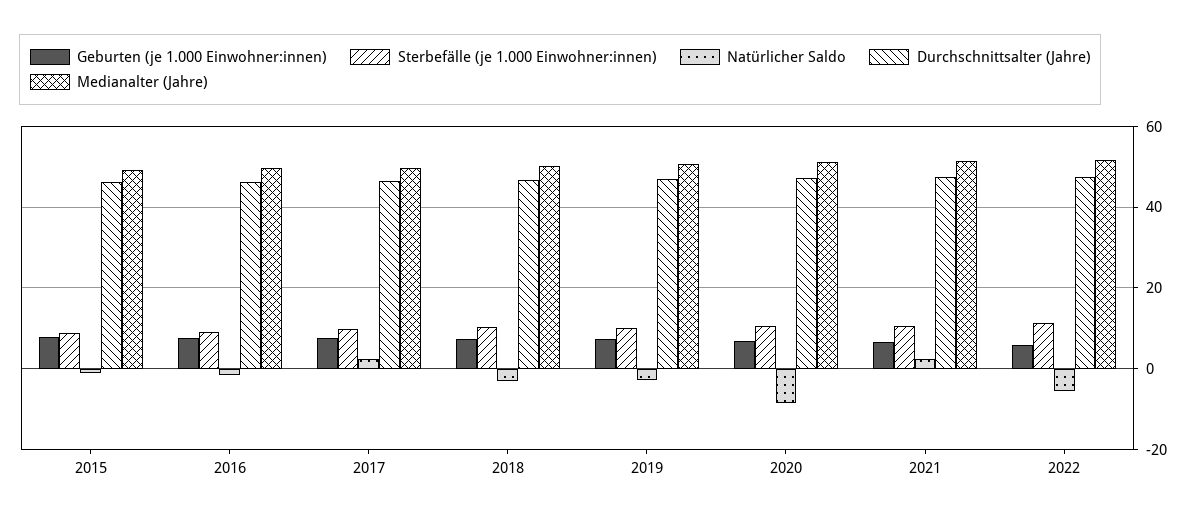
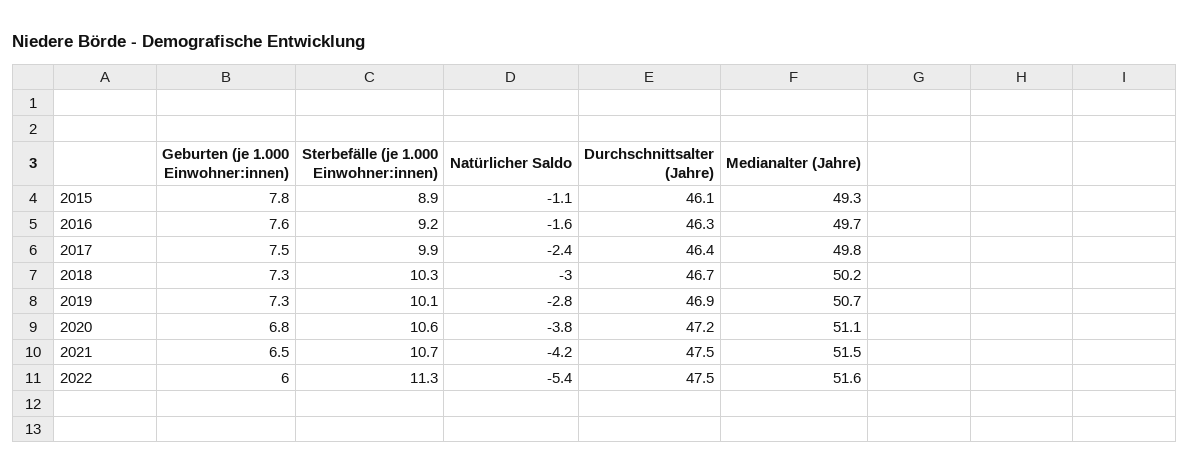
Natürlicher Saldo, 2017: 2 -> -2.4
Natürlicher Saldo, 2020: -8 -> -3.8
Natürlicher Saldo, 2021: 2 -> -4.2

